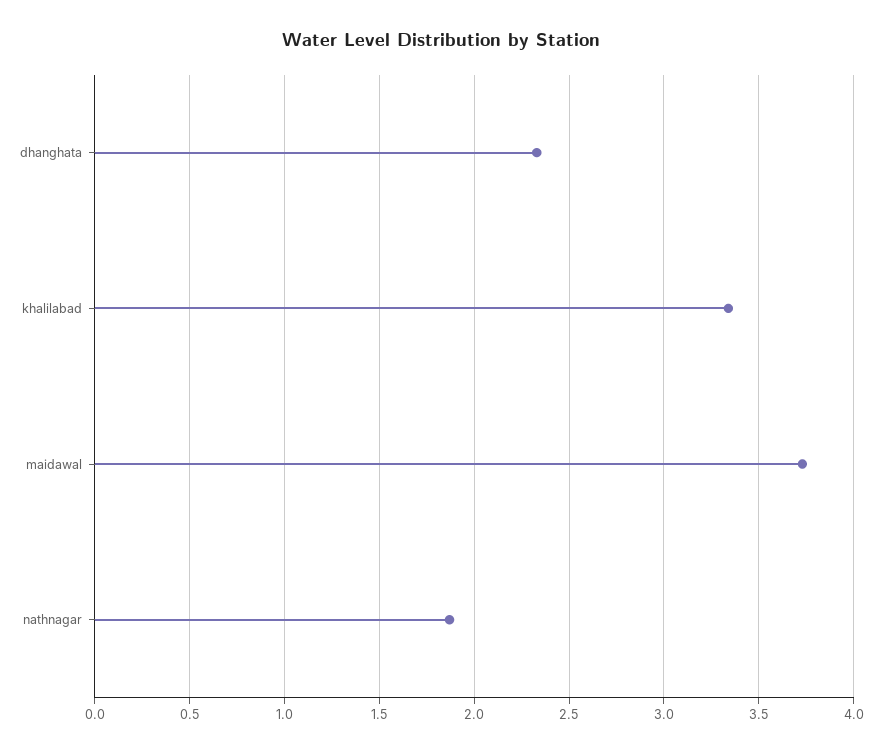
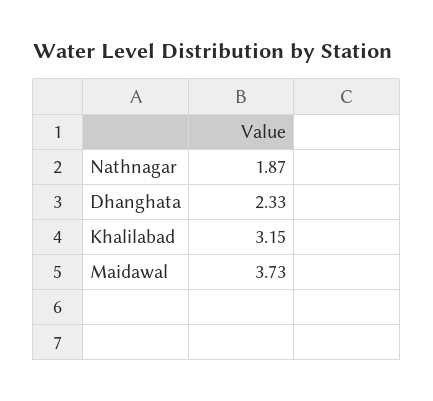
khalilabad: 3.35 -> 3.15

